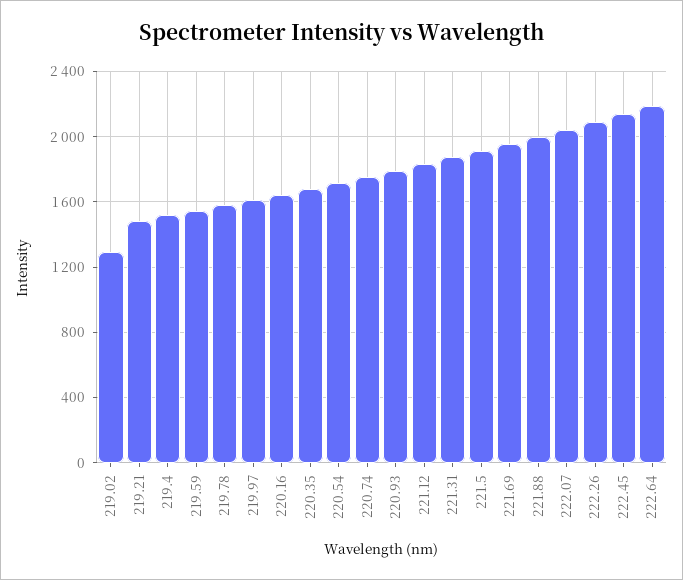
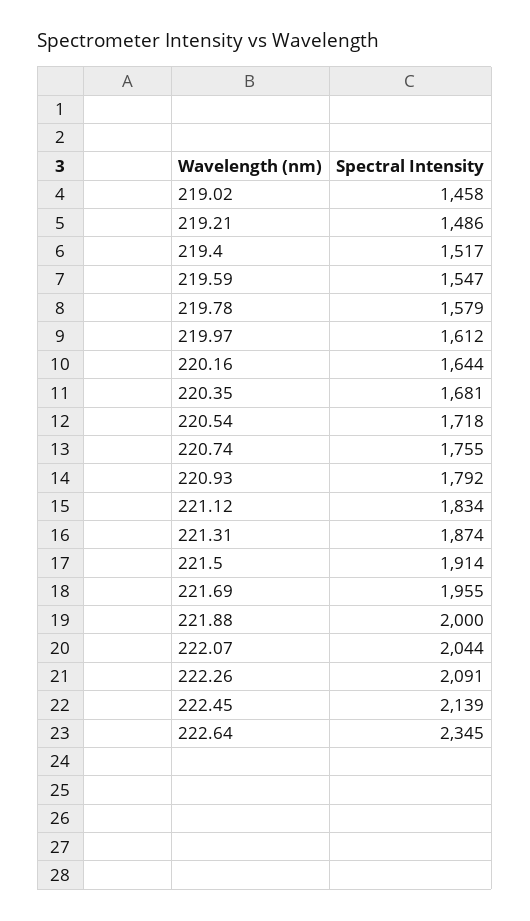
219.02: 1300 -> 1458
222.64: 2200 -> 2345

